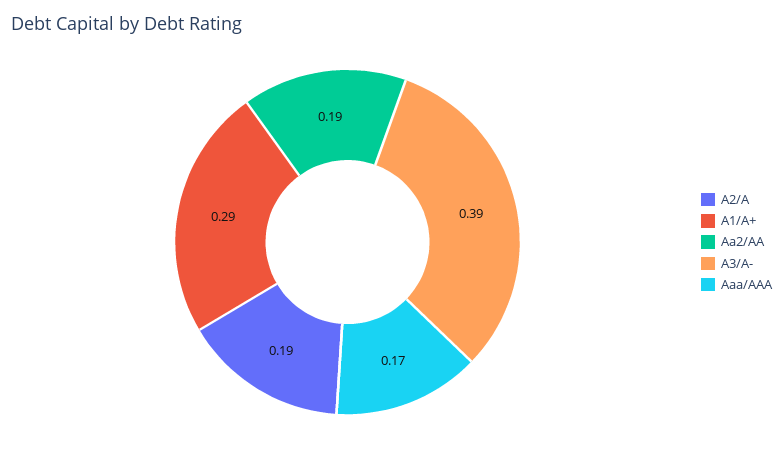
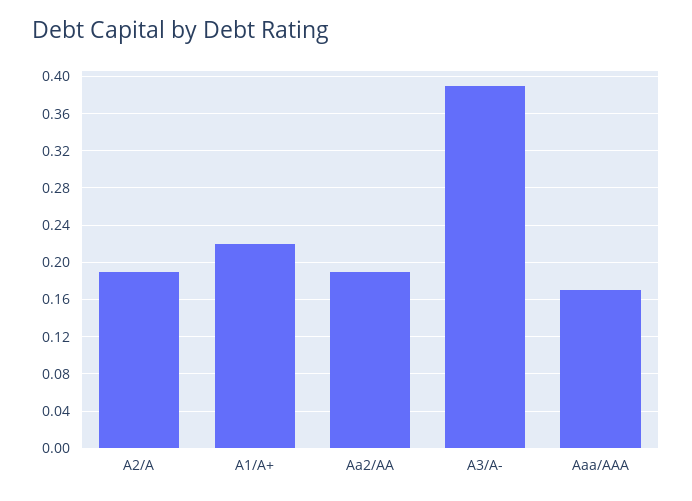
A1/A+: 0.29 -> 0.22

